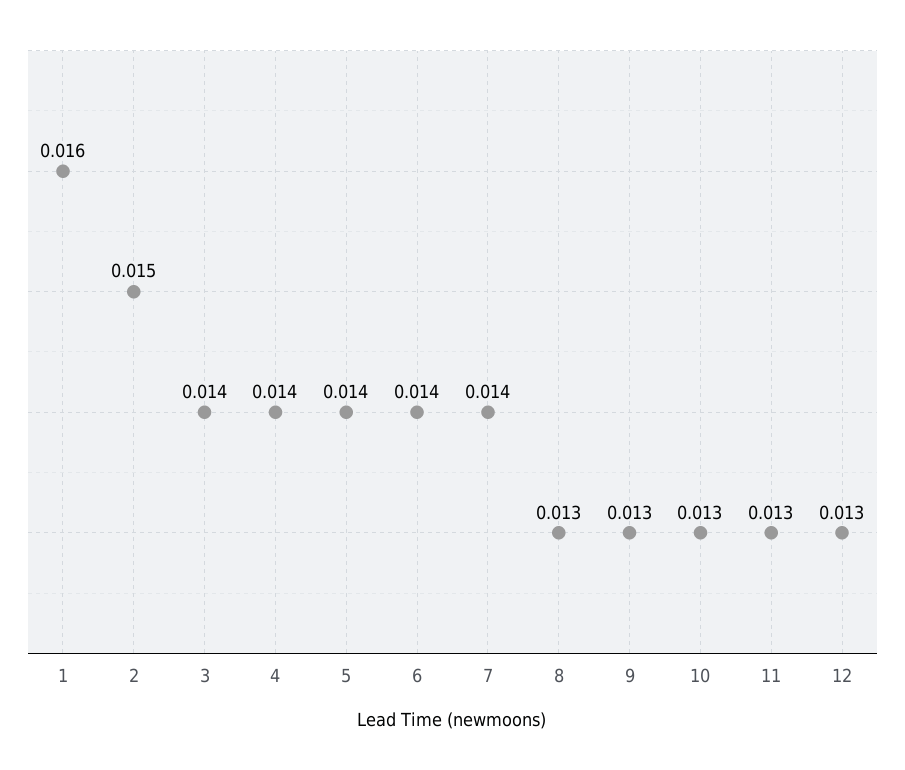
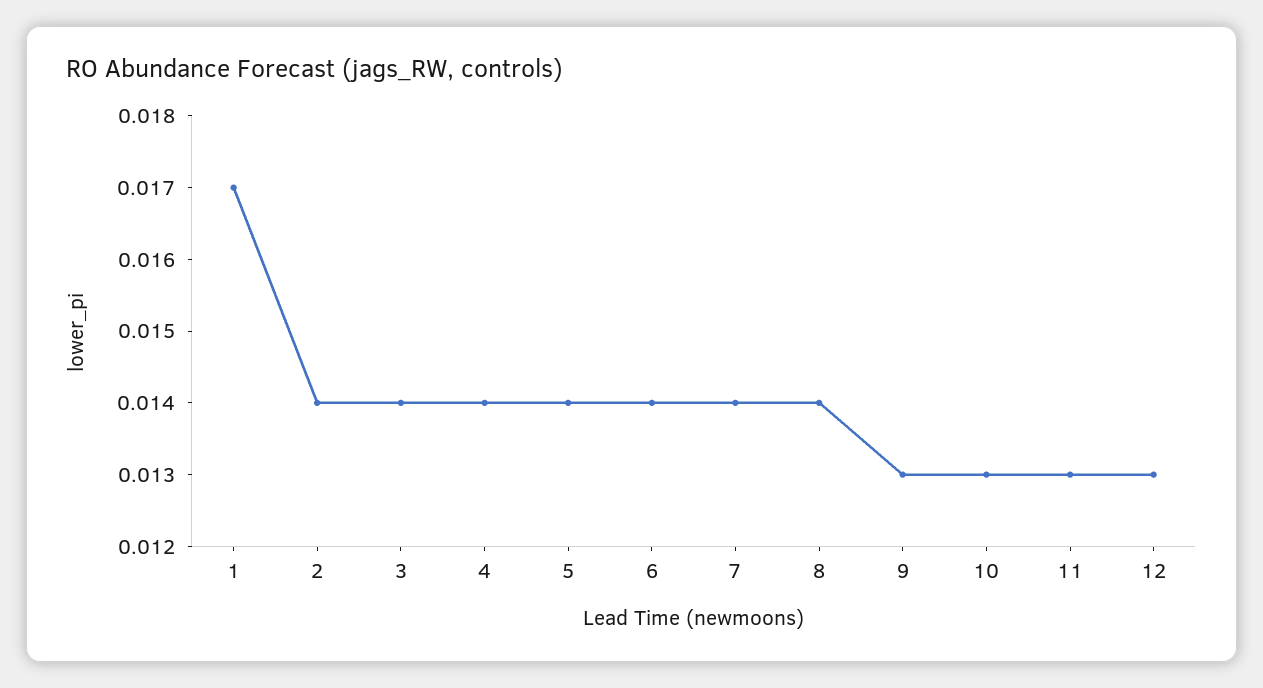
1: 0.016 -> 0.017
2: 0.015 -> 0.014
8: 0.013 -> 0.014

